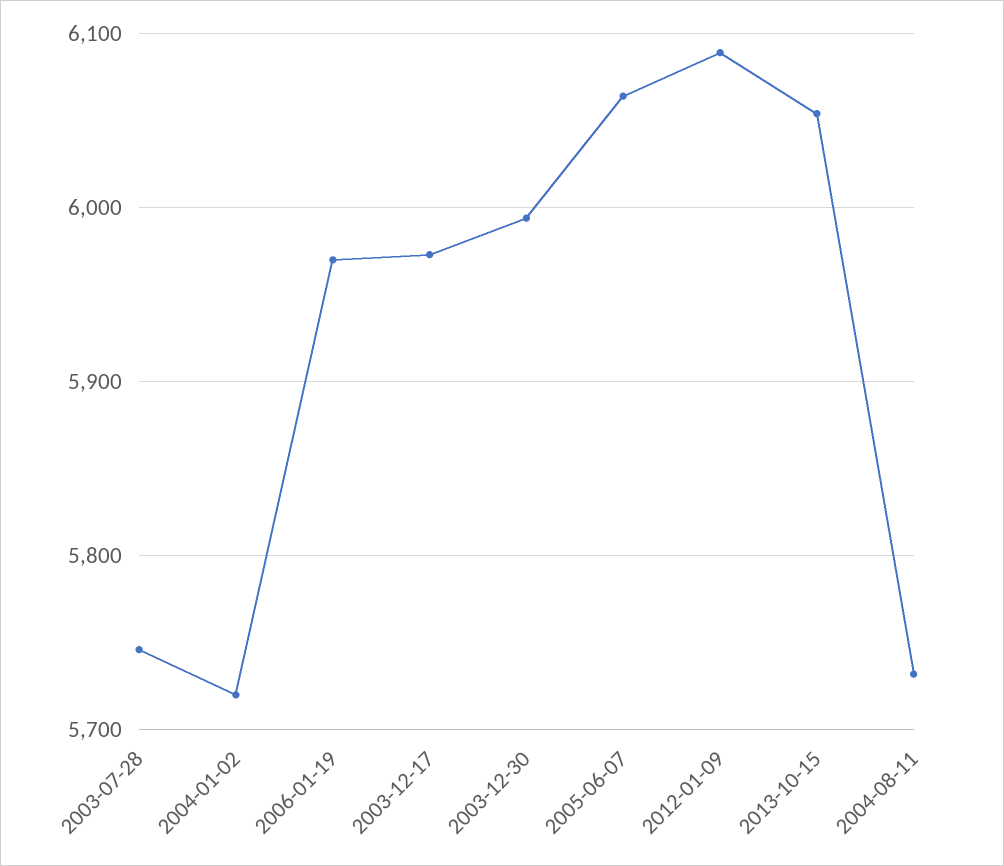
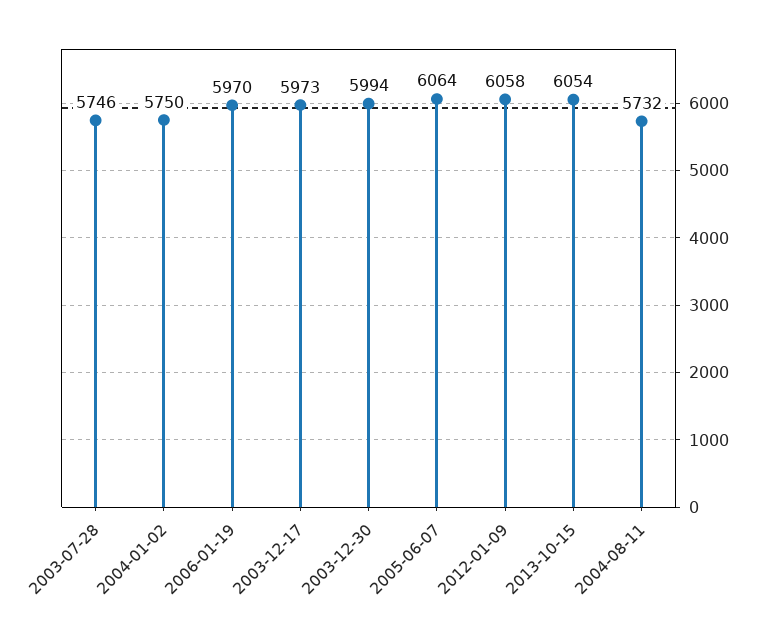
2004-01-02: 5720 -> 5750
2012-01-09: 6090 -> 6058

